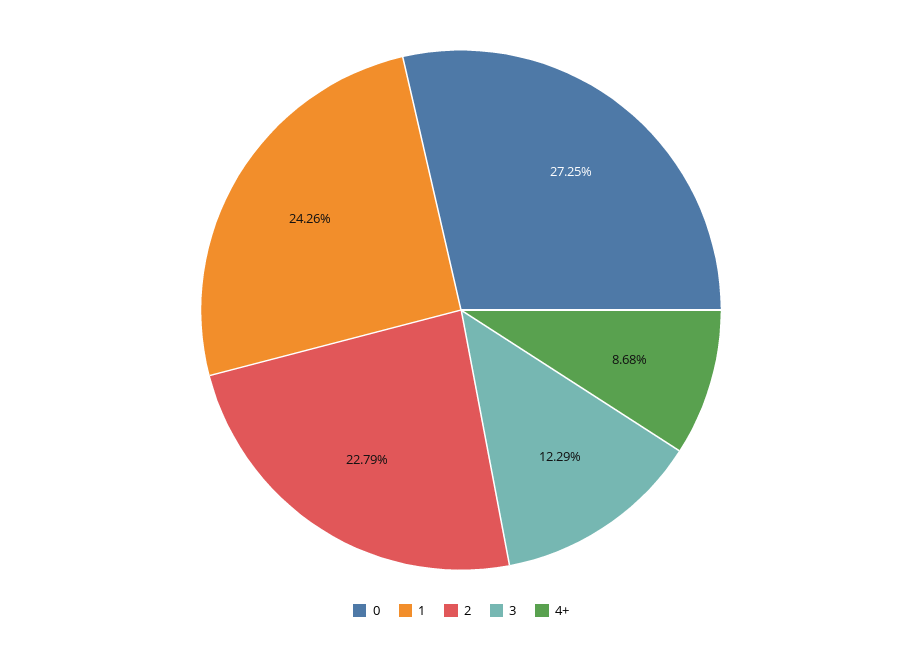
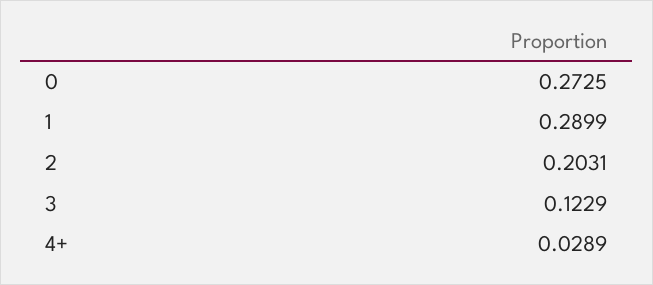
1: 0.2426 -> 0.2899
2: 0.2279 -> 0.2031
4+: 0.0868 -> 0.0289

